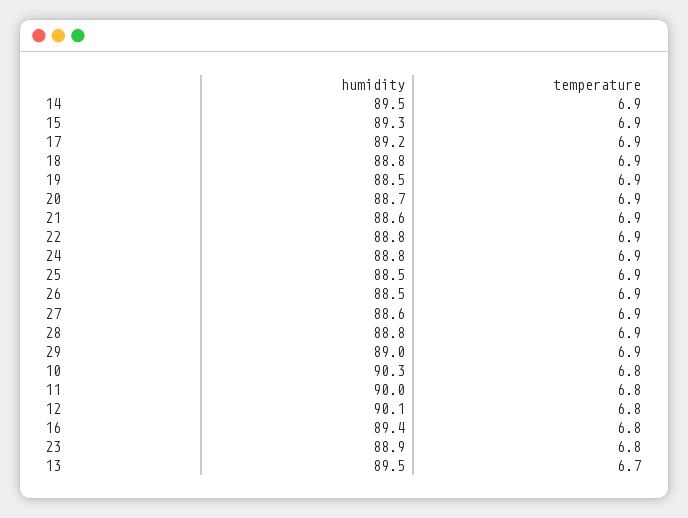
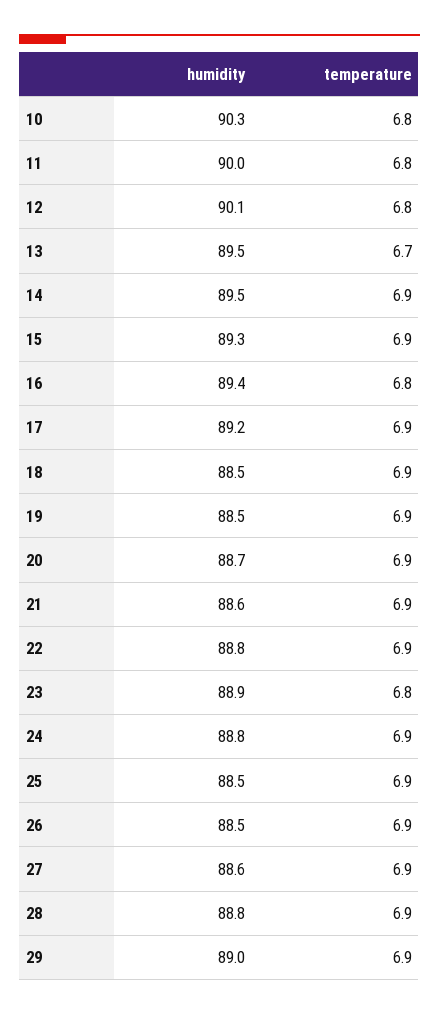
humidity, 18: 88.8 -> 88.5

